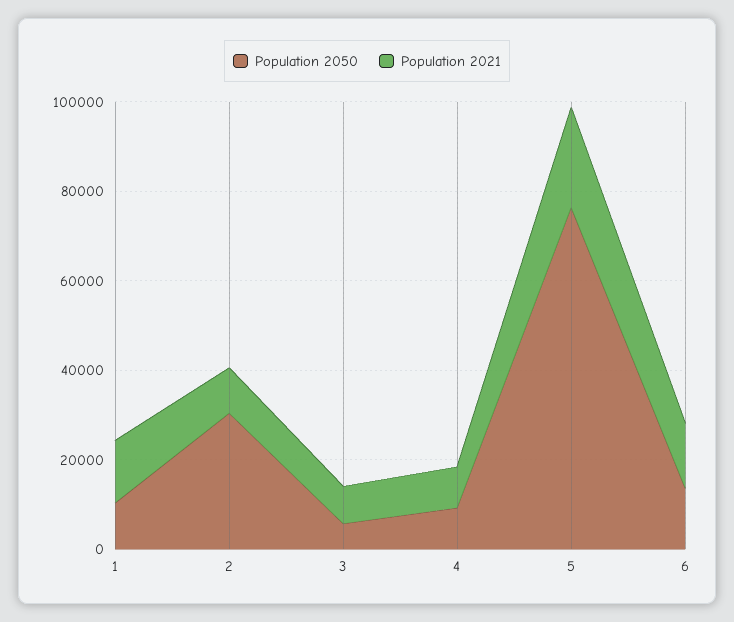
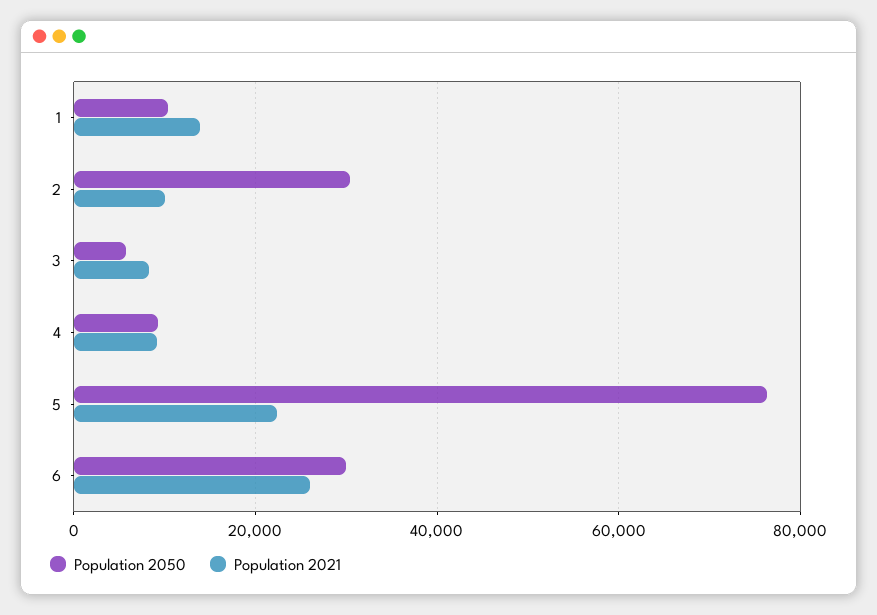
Population 2050, 6: 15000 -> 30000
Population 2021, 6: 15000 -> 26000

